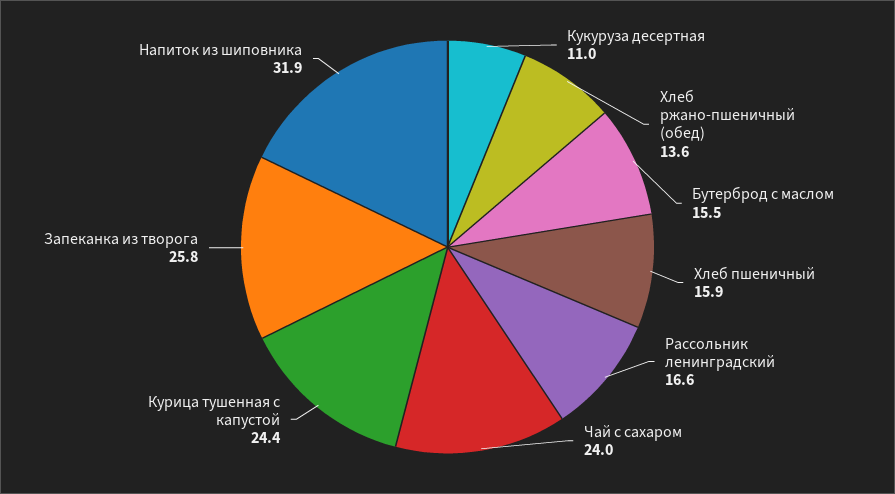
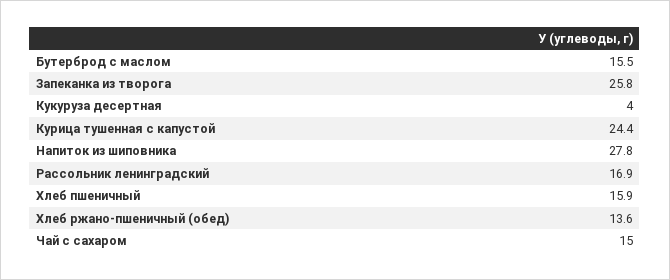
Кукуруза десертная: 11 -> 4
Рассольник ленинградский: 16.6 -> 16.9
Чай с сахаром: 24 -> 15
Напиток из шиповника: 31.9 -> 27.8

